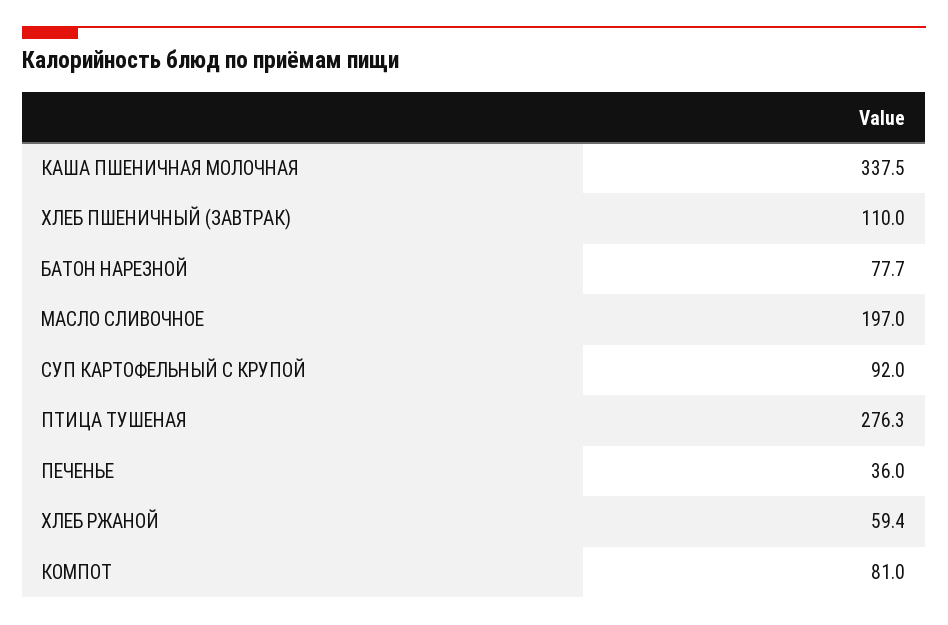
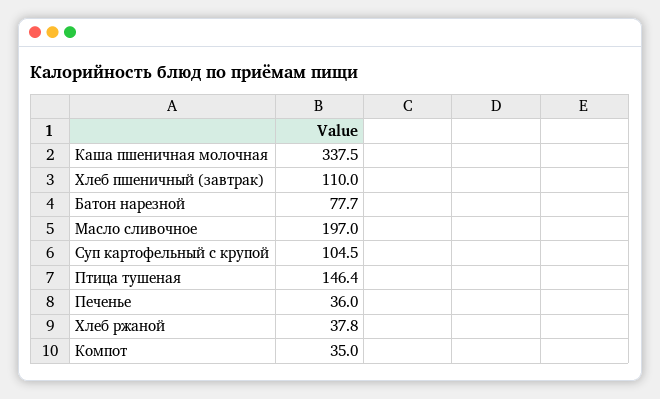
СУП КАРТОФЕЛЬНЫЙ С КРУПОЙ: 92 -> 104.5
ПТИЦА ТУШЕНАЯ: 276.3 -> 146.4
ХЛЕБ РЖАНОЙ: 59.4 -> 37.8
КОМПОТ: 81 -> 35

